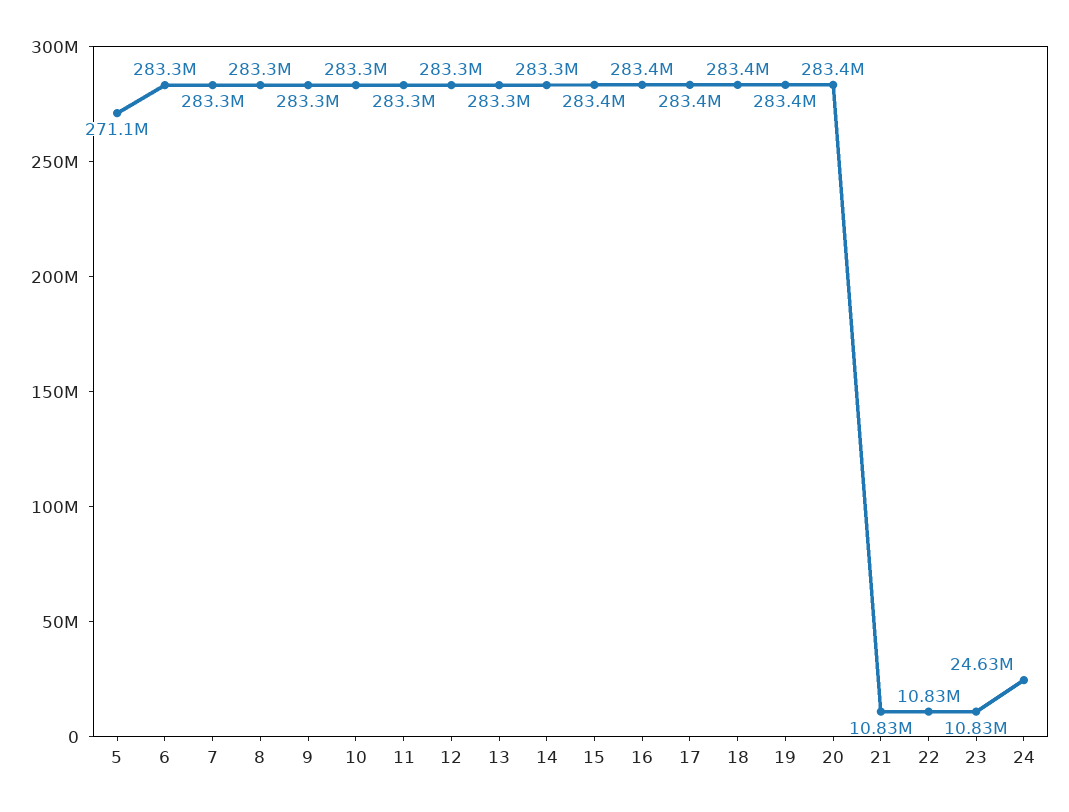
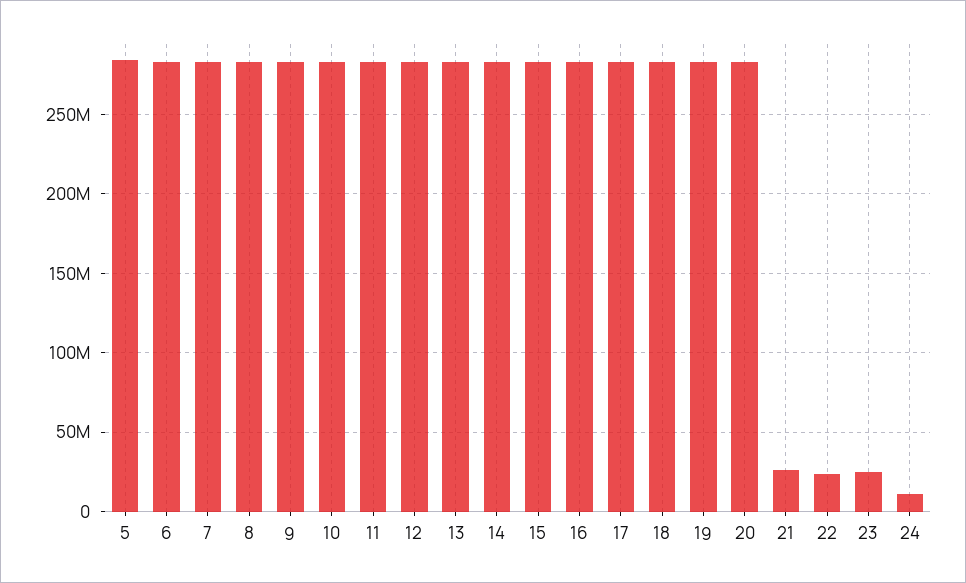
5: 271100000 -> 285000000
21: 10830000 -> 25000000
22: 10830000 -> 25000000
23: 10830000 -> 25000000
24: 24630000 -> 10000000

